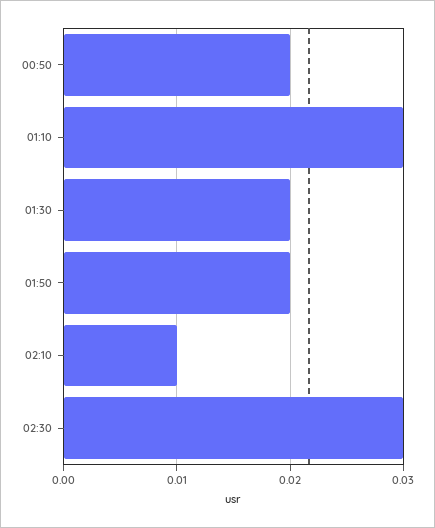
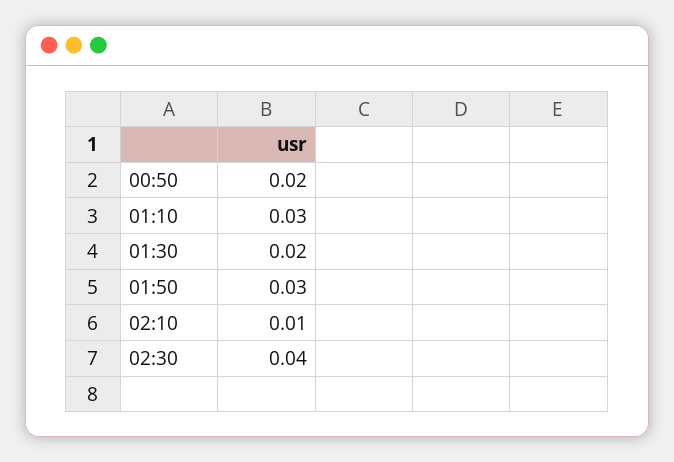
01:50: 0.02 -> 0.03
02:30: 0.03 -> 0.04

